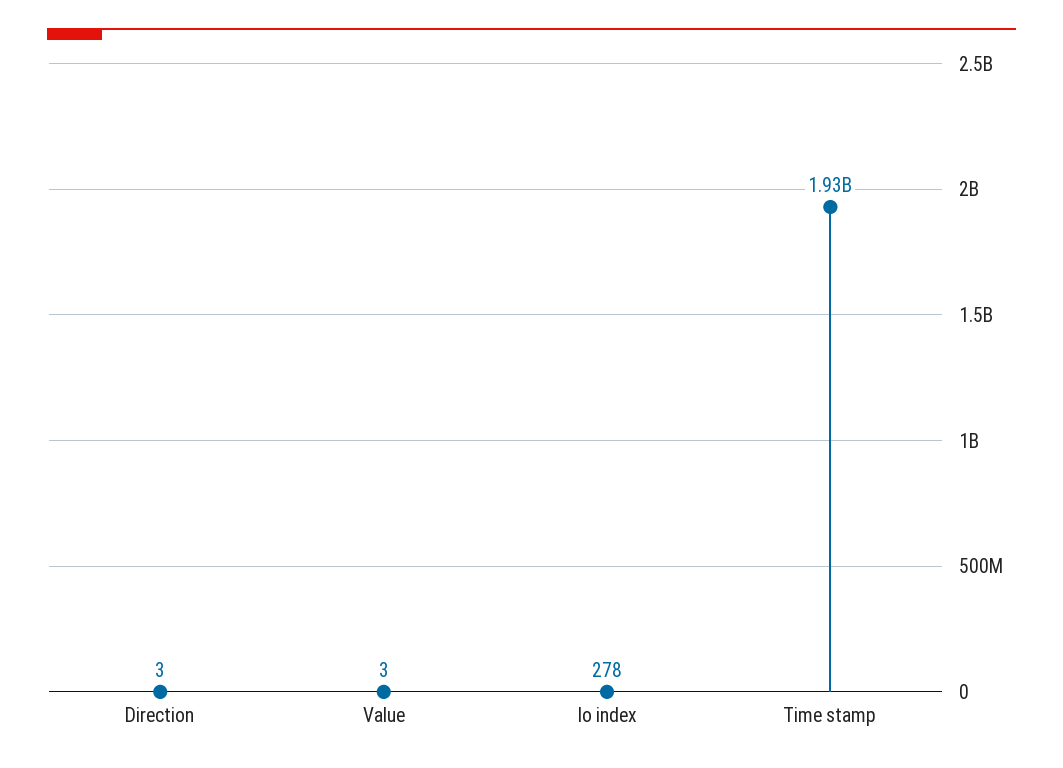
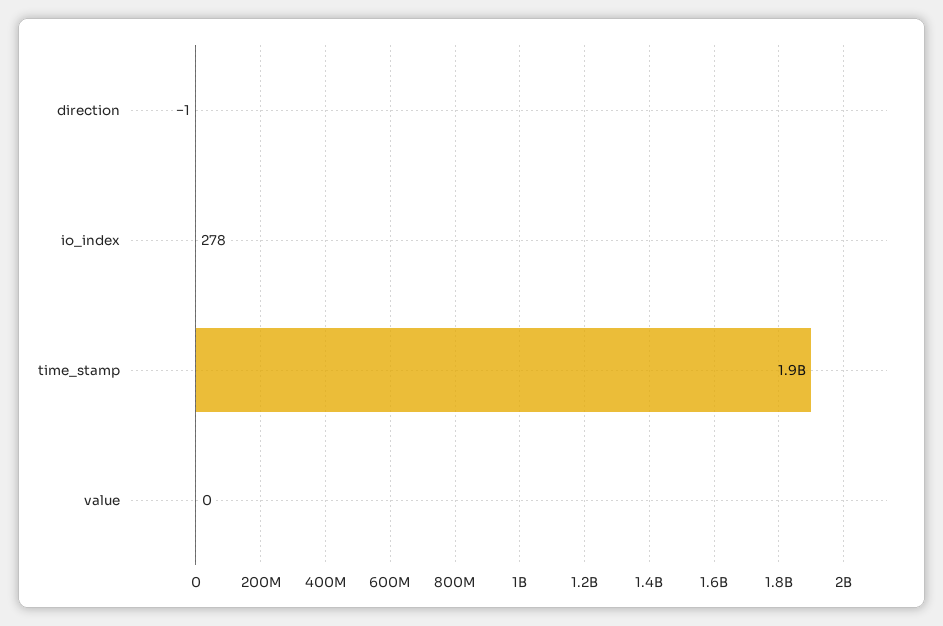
Direction: 3 -> -1
Value: 3 -> 0

